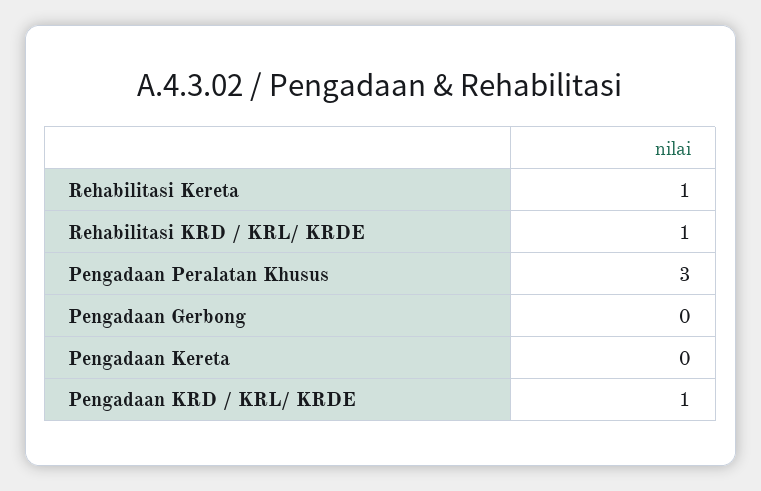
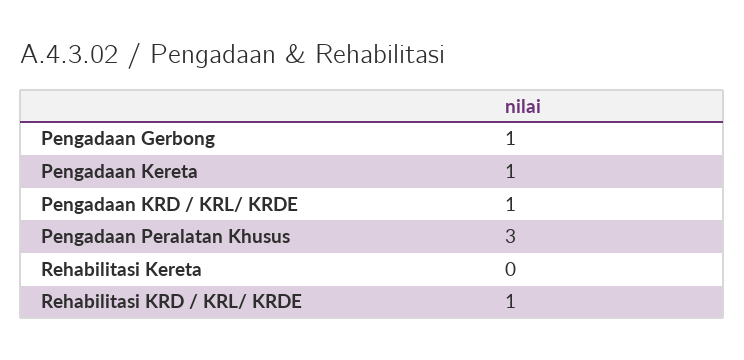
Rehabilitasi Kereta: 1 -> 0
Pengadaan Gerbong: 0 -> 1
Pengadaan Kereta: 0 -> 1

